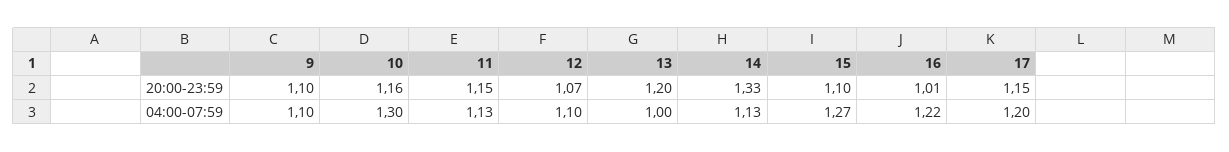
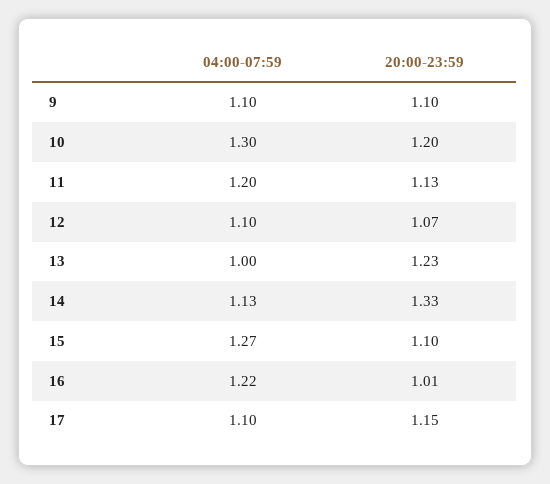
10, 20:00-23:59: 1.16 -> 1.2
11, 20:00-23:59: 1.15 -> 1.13
13, 20:00-23:59: 1.2 -> 1.23
11, 04:00-07:59: 1.13 -> 1.2
17, 04:00-07:59: 1.2 -> 1.1

